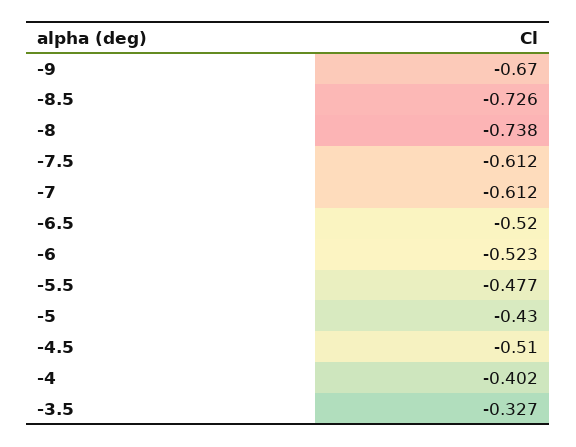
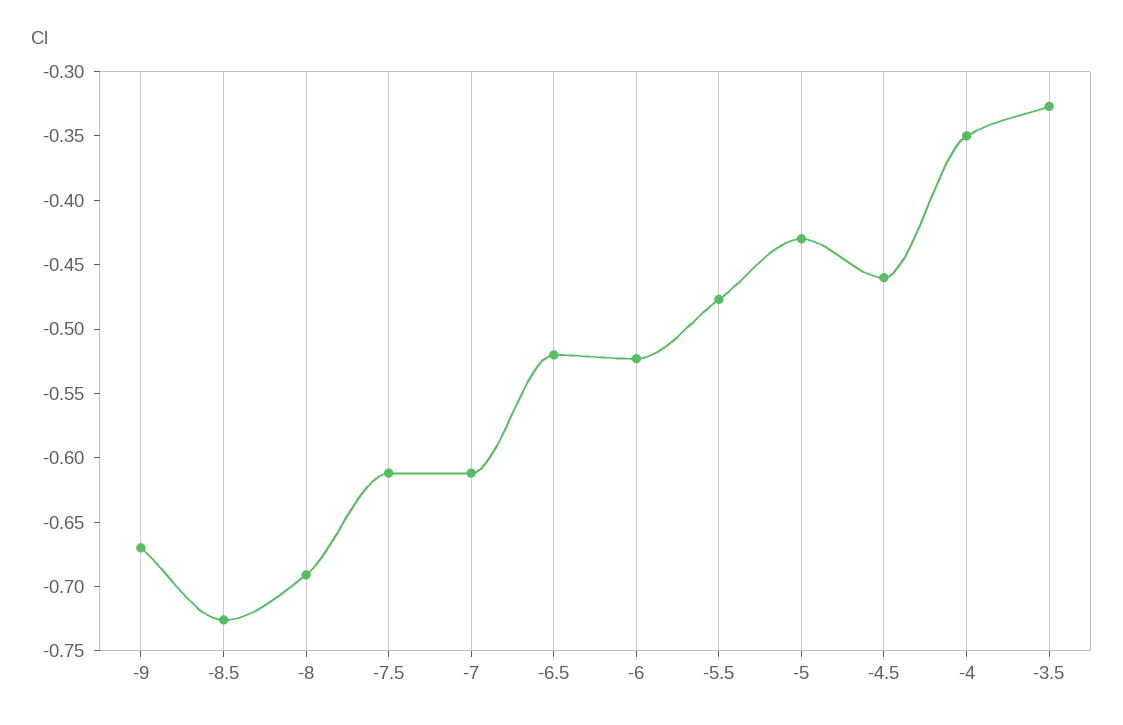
-8: -0.738 -> -0.69
-4.5: -0.51 -> -0.46
-4: -0.402 -> -0.35

